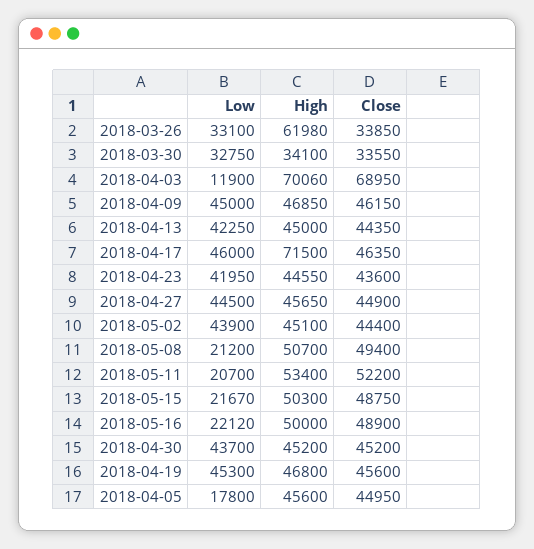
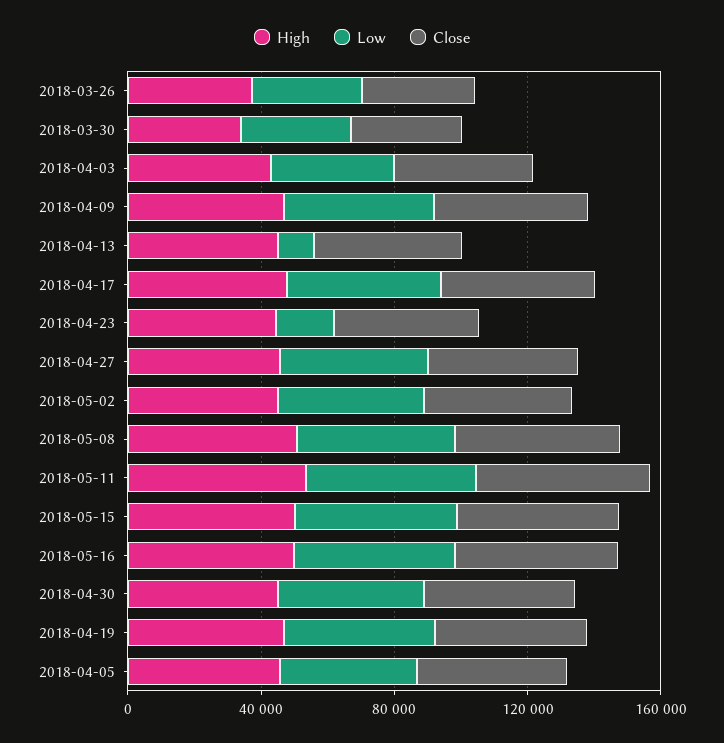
High, 2018-03-26: 61980 -> 40000
Low, 2018-04-03: 11900 -> 40000
High, 2018-04-03: 70060 -> 40000
Close, 2018-04-03: 68950 -> 40000
Low, 2018-04-13: 42250 -> 10000
High, 2018-04-17: 71500 -> 50000
Low, 2018-04-23: 41950 -> 20000
Low, 2018-05-08: 21200 -> 50000
Low, 2018-05-11: 20700 -> 50000
Low, 2018-05-15: 21670 -> 50000
Low, 2018-05-16: 22120 -> 50000
Low, 2018-04-05: 17800 -> 40000

